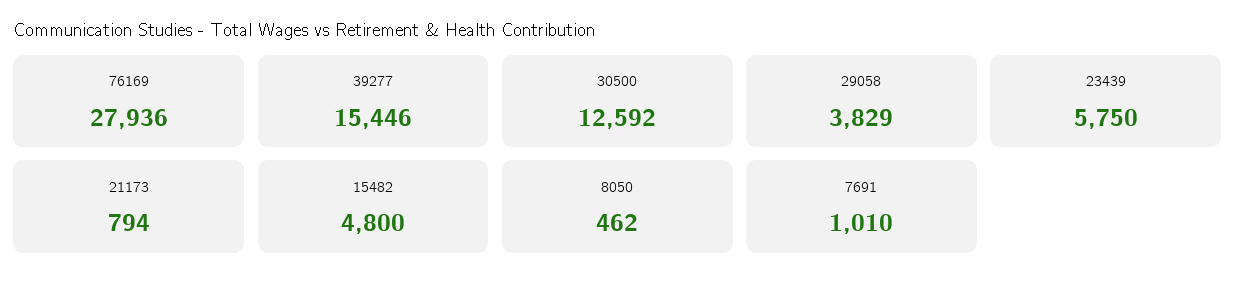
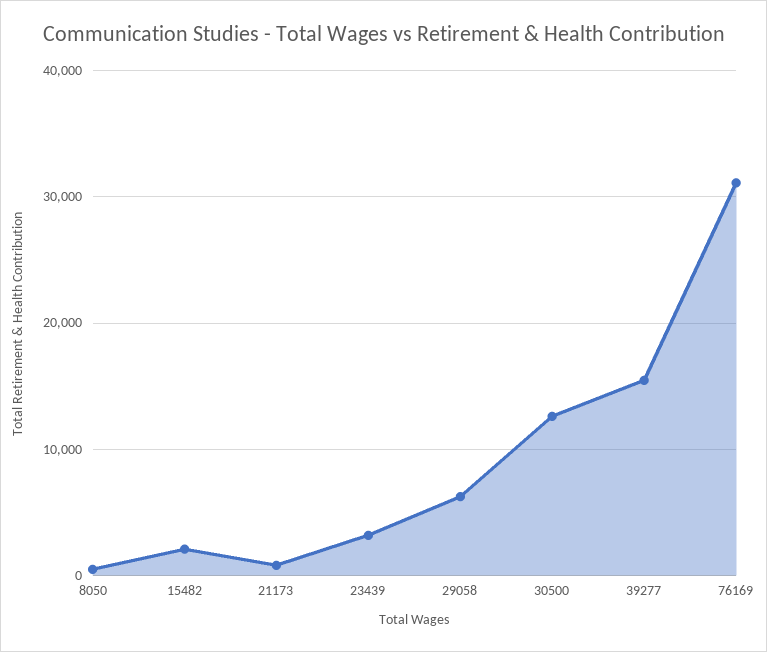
76169: 27936 -> 31000
29058: 3829 -> 6000
23439: 5750 -> 3000
15482: 4800 -> 2000
7691: 1010 -> none

